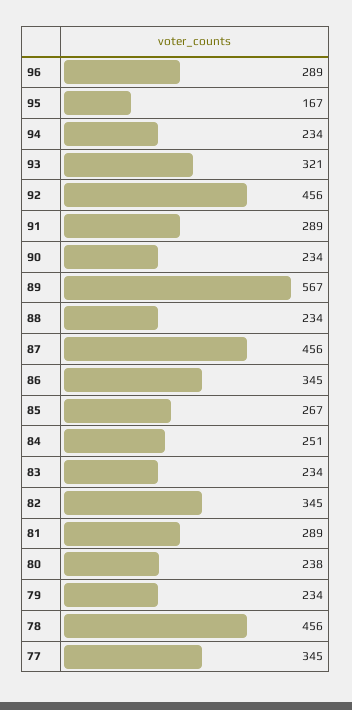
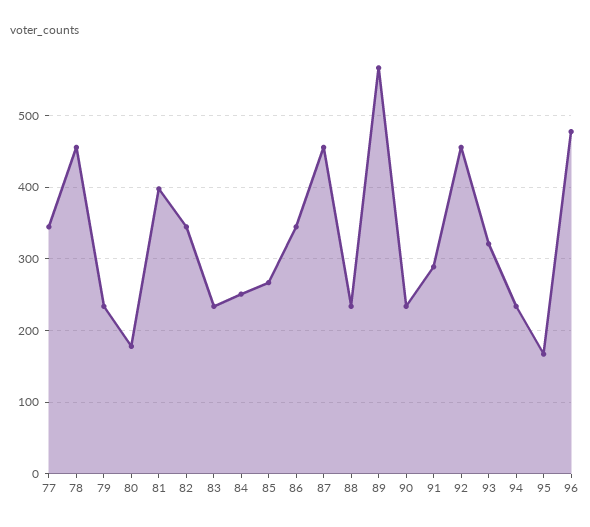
96: 289 -> 480
81: 289 -> 400
80: 238 -> 180

